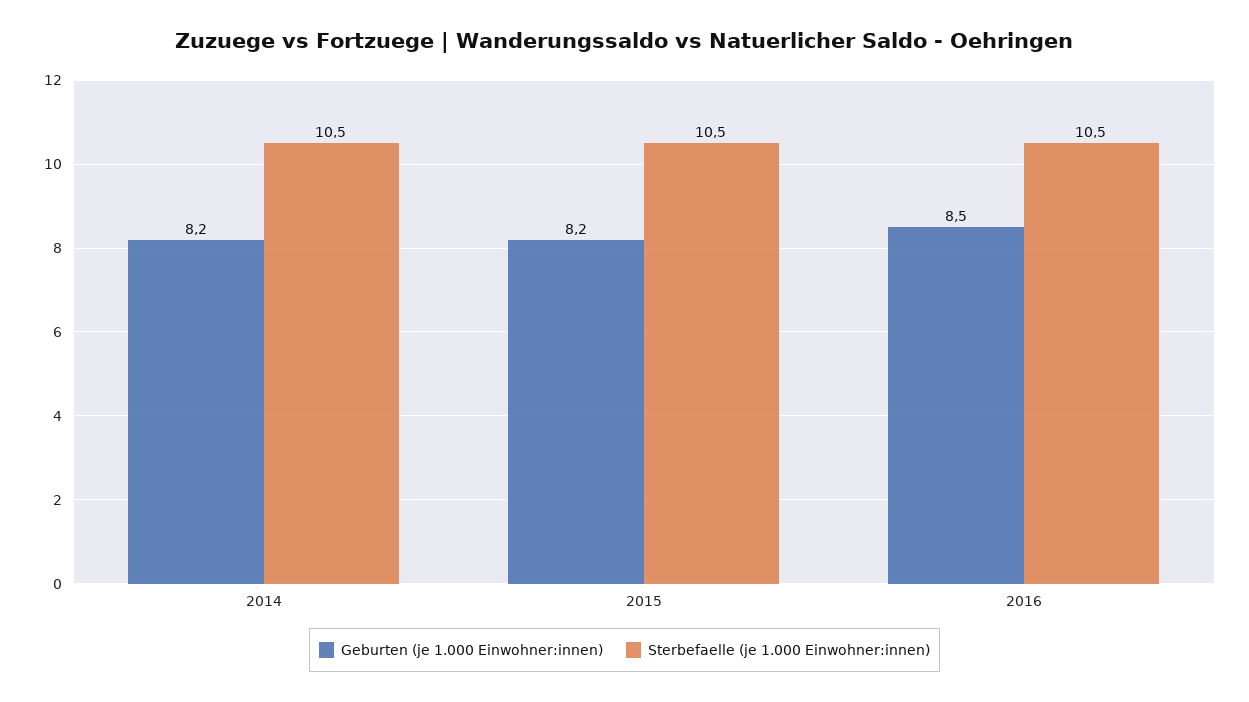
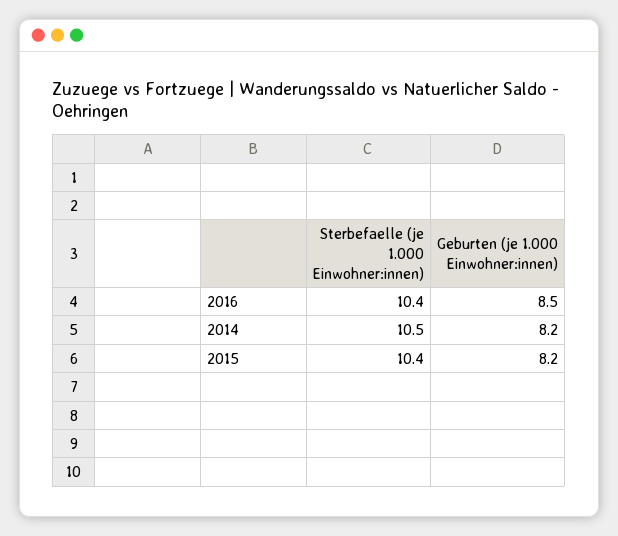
Sterbefaelle (je 1.000 Einwohner:innen), 2015: 10.5 -> 10.4
Sterbefaelle (je 1.000 Einwohner:innen), 2016: 10.5 -> 10.4

